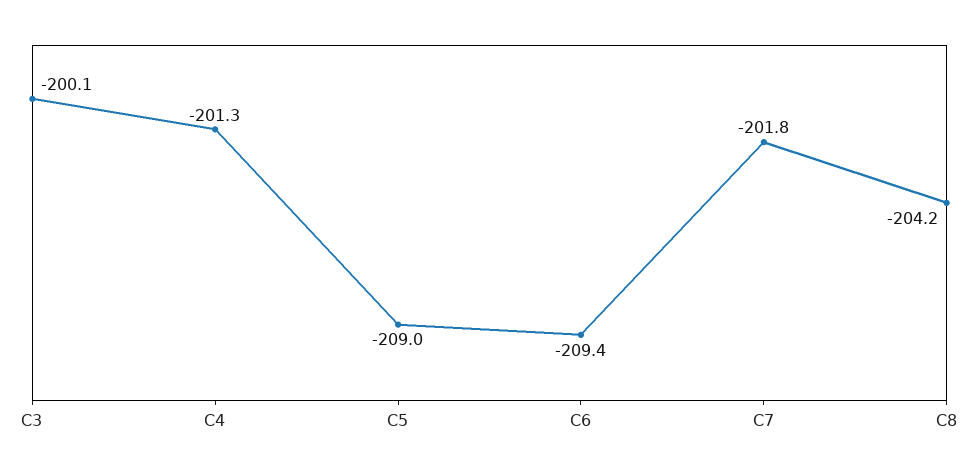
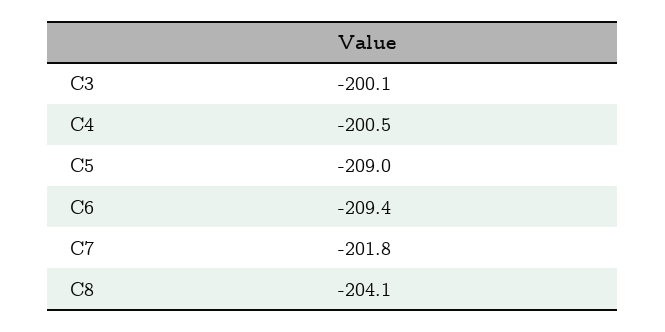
C4: -201.3 -> -200.5
C8: -204.2 -> -204.1

